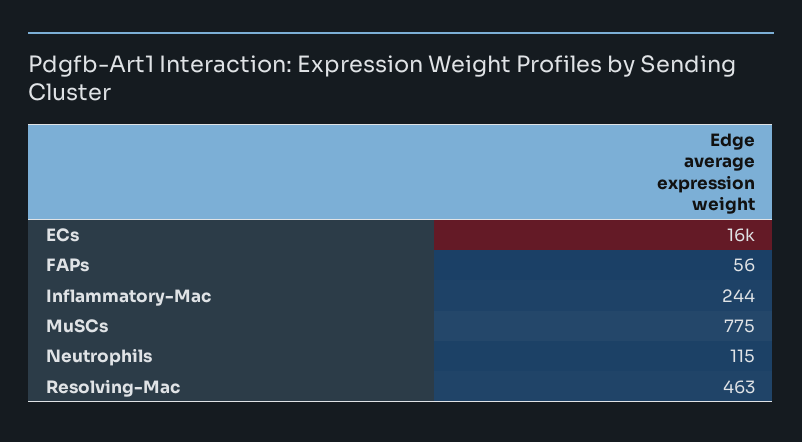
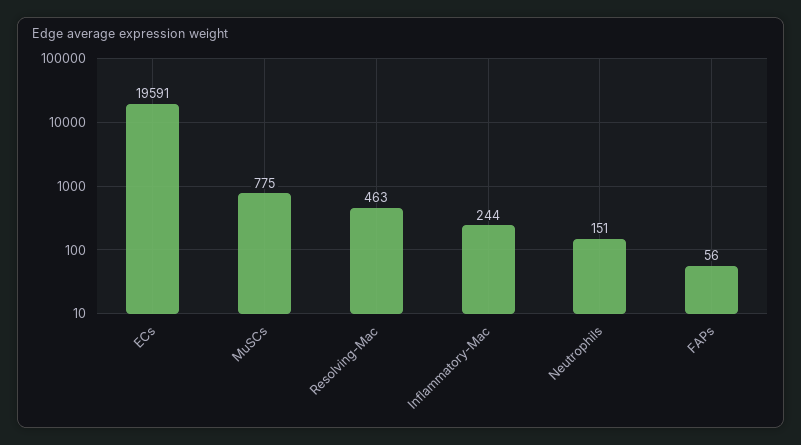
ECs: 16000 -> 19591
Neutrophils: 115 -> 151

